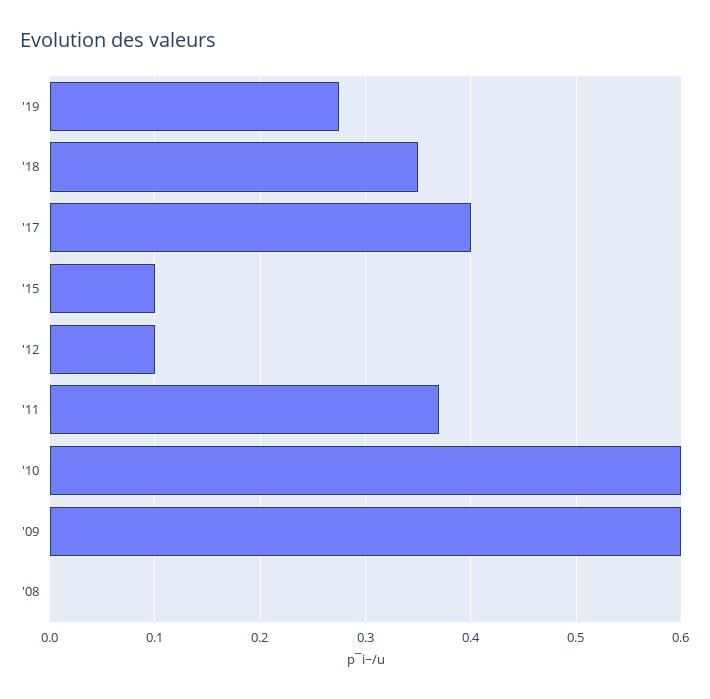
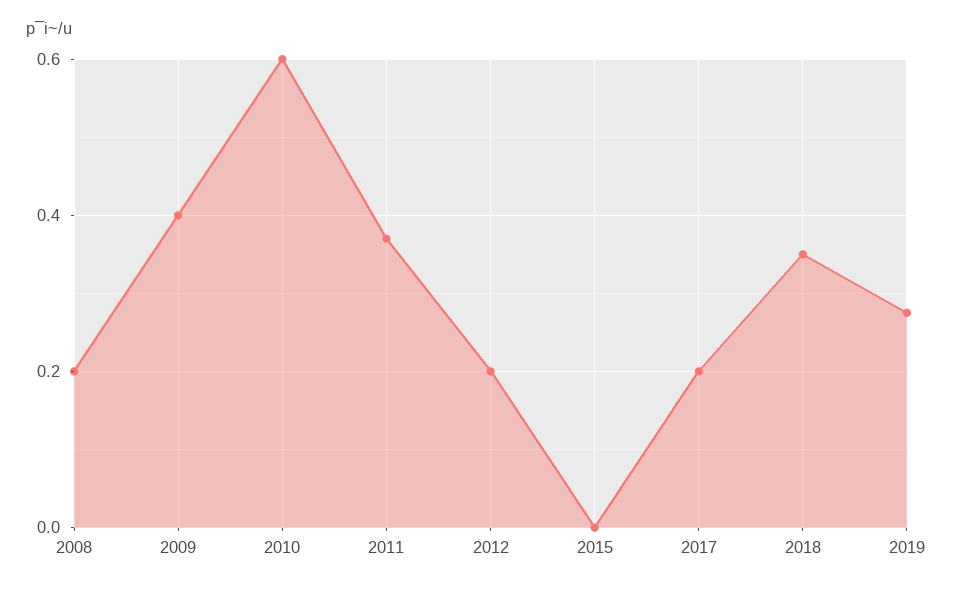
'17: 0.4 -> 0.2
'15: 0.1 -> 0
'12: 0.1 -> 0.2
'09: 0.6 -> 0.4
'08: 0 -> 0.2

